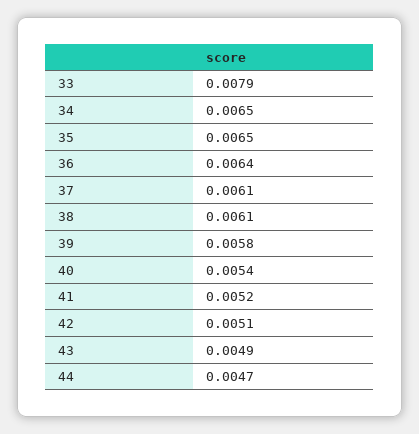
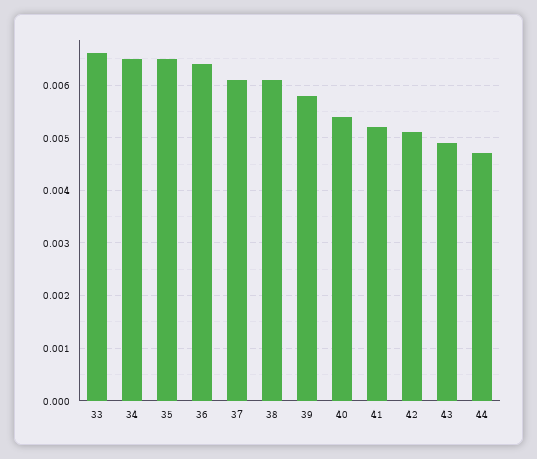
33: 0.0079 -> 0.0065

